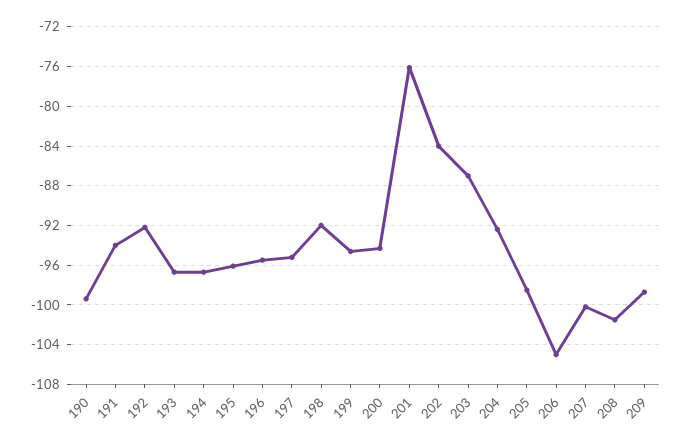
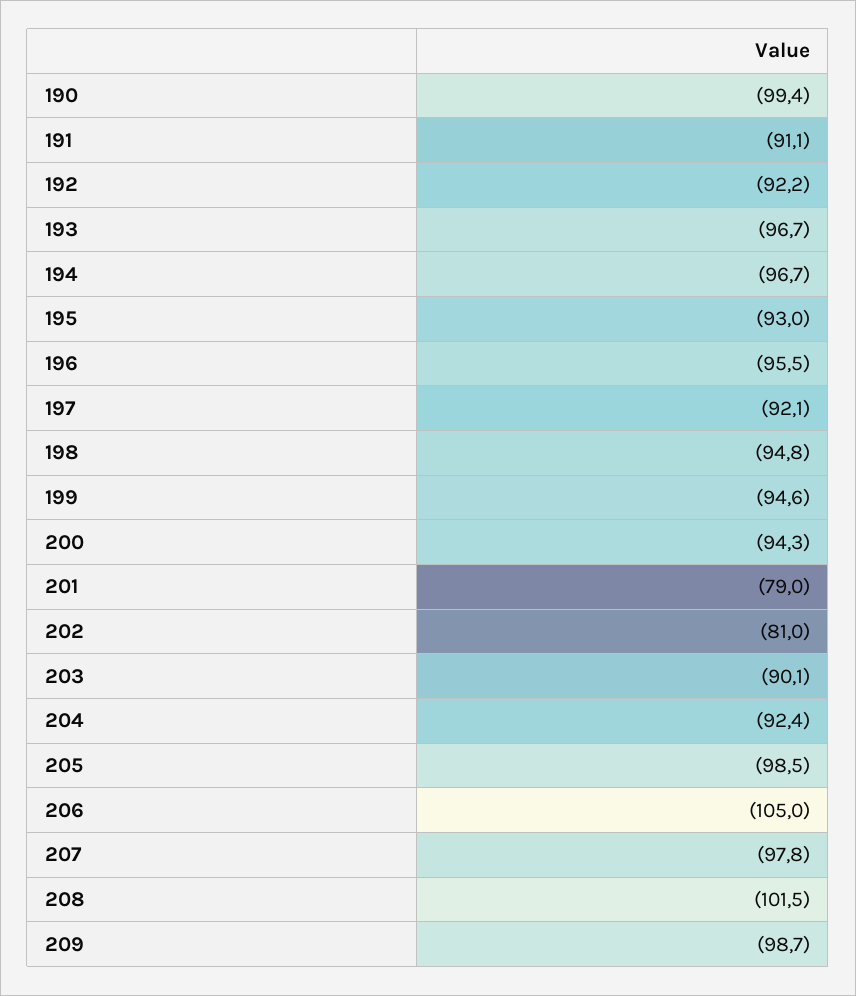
191: -94 -> -91.1
195: -96 -> -93
197: -95 -> -92.1
198: -92 -> -94.8
201: -76 -> -79
202: -84 -> -81
203: -87 -> -90.1
207: -100 -> -97.8

